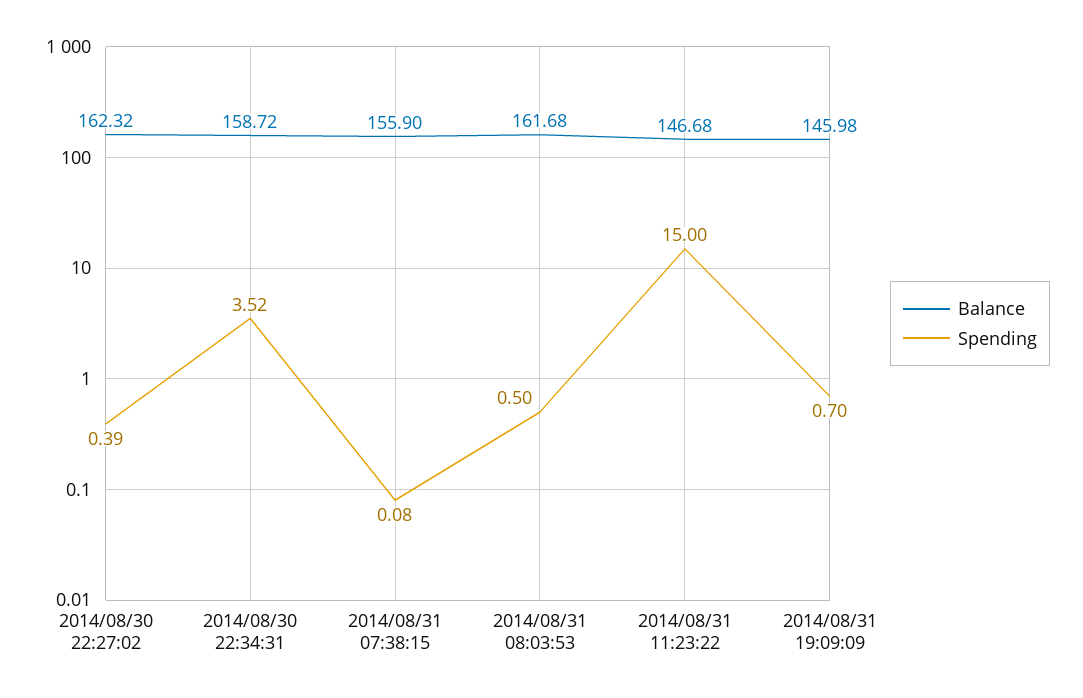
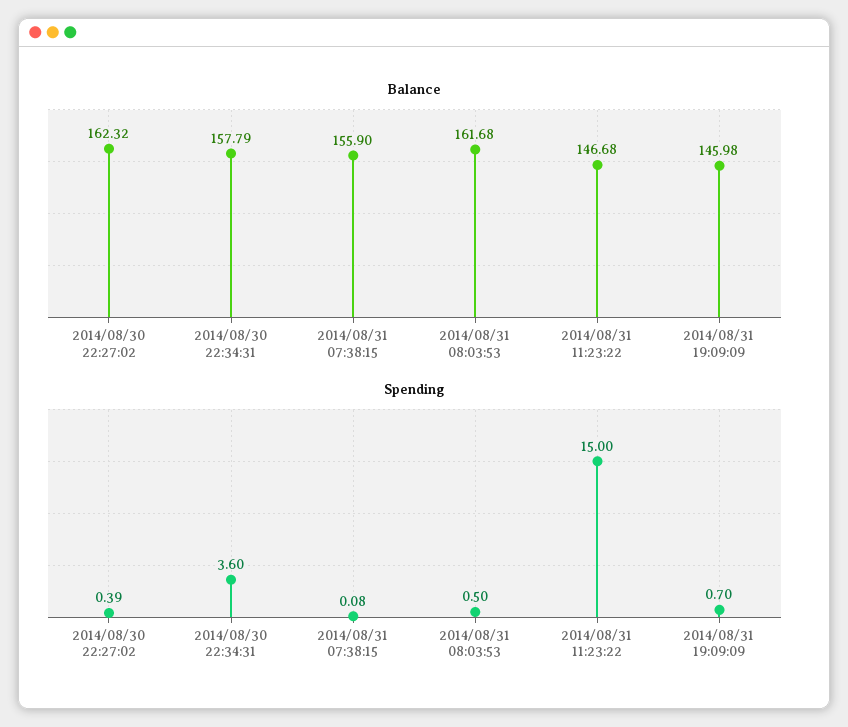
Balance, 2014/08/30 22:34:31: 158.72 -> 157.79
Spending, 2014/08/30 22:34:31: 3.52 -> 3.6

